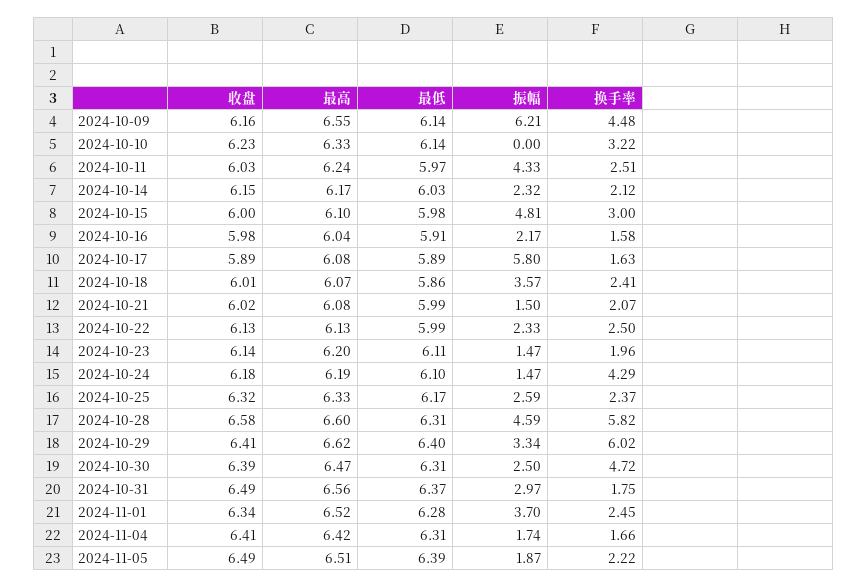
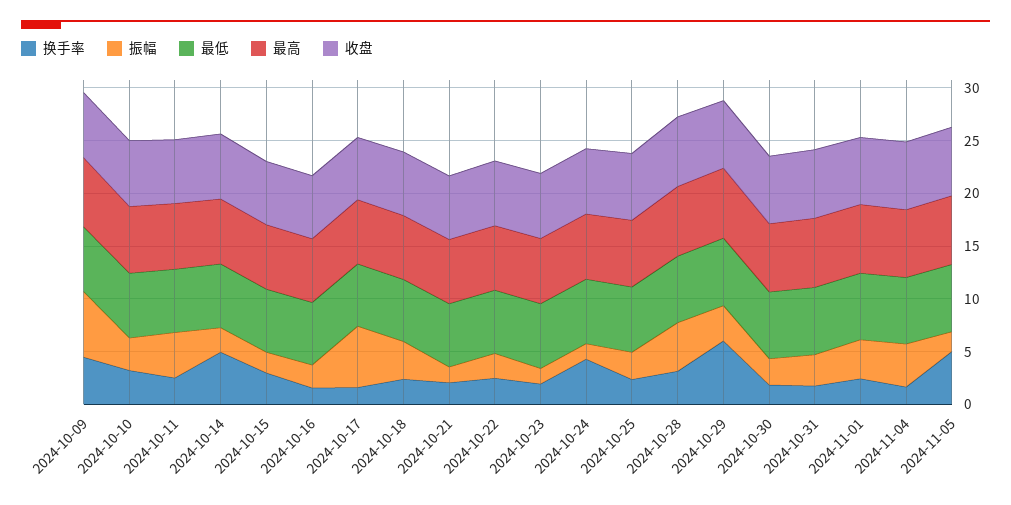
振幅, 2024-10-10: 0 -> 3
换手率, 2024-10-14: 2.12 -> 5
振幅, 2024-10-15: 4.81 -> 2
换手率, 2024-10-28: 5.82 -> 3
换手率, 2024-10-30: 4.72 -> 2
振幅, 2024-11-04: 1.74 -> 4
换手率, 2024-11-05: 2.22 -> 5

